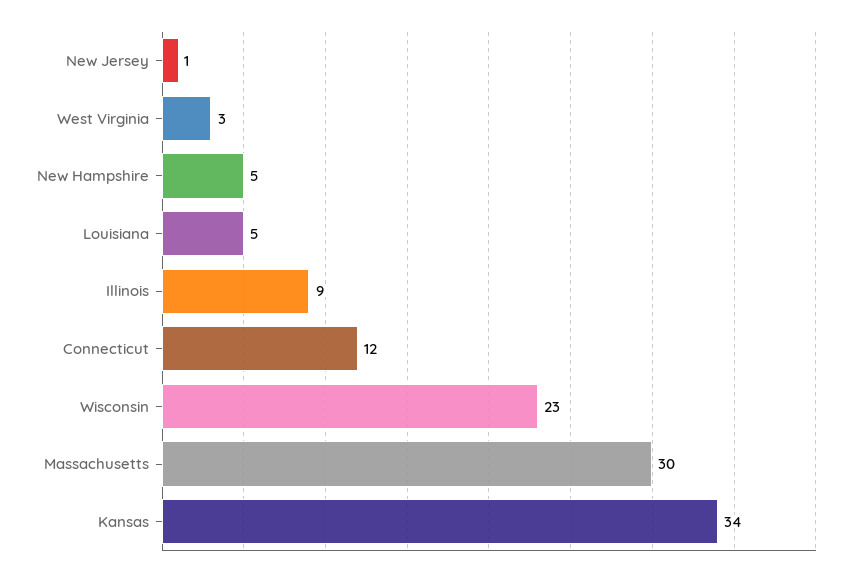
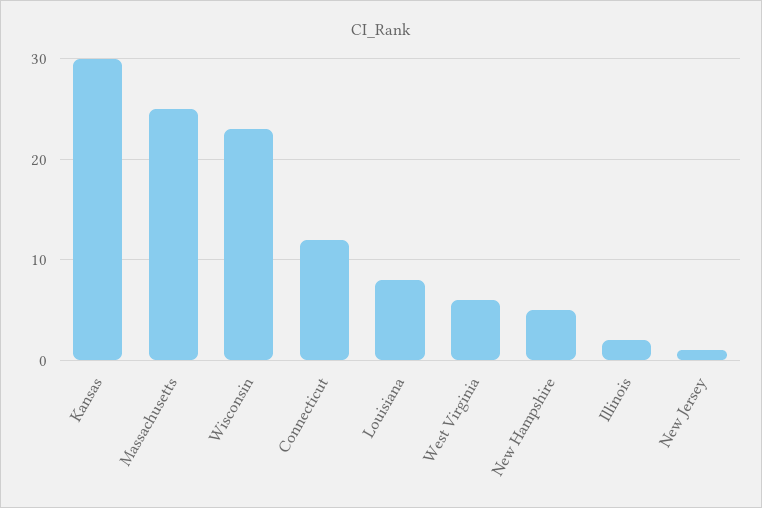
West Virginia: 3 -> 6
Louisiana: 5 -> 8
Illinois: 9 -> 2
Massachusetts: 30 -> 25
Kansas: 34 -> 30

